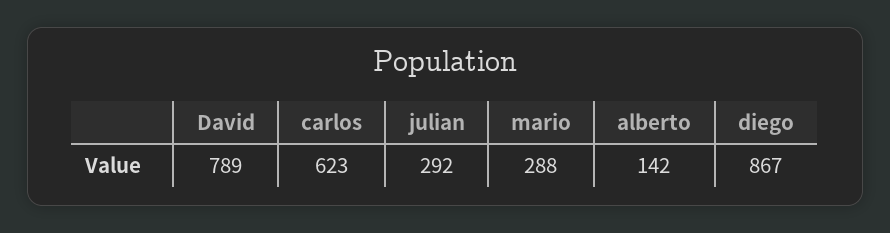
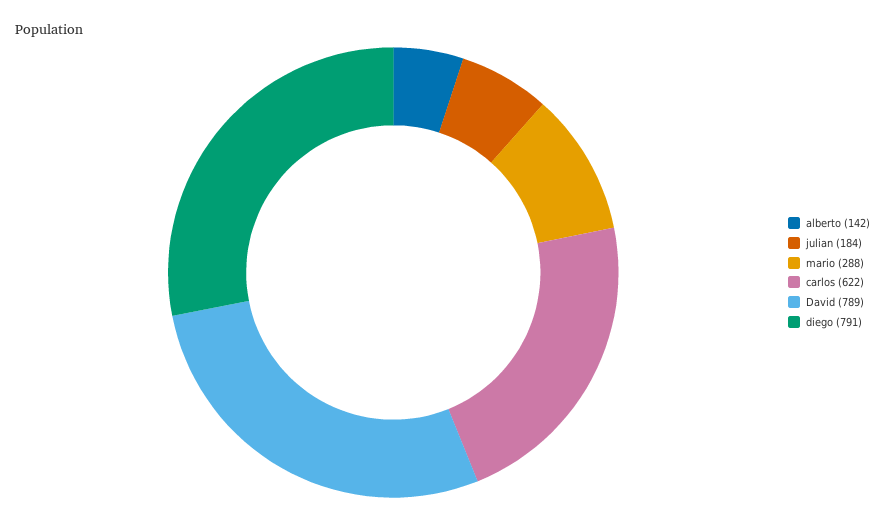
carlos: 623 -> 622
julian: 292 -> 184
diego: 867 -> 791

